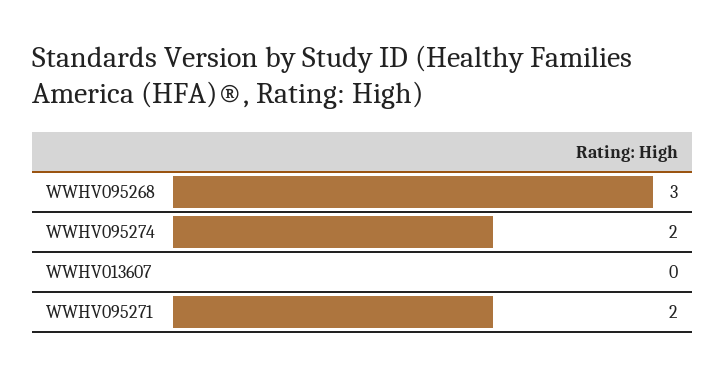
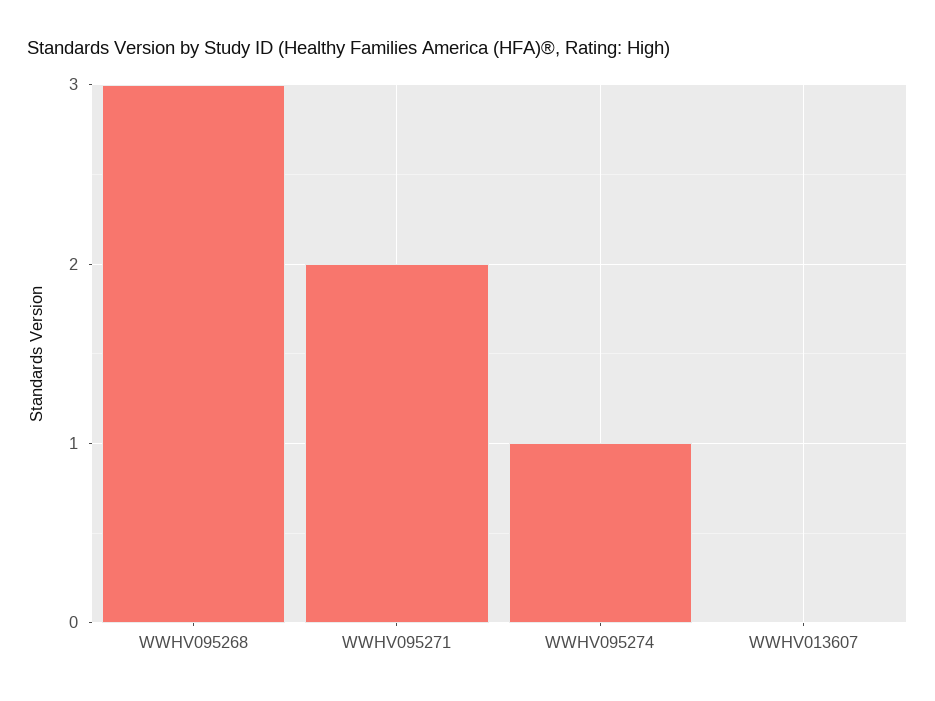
WWHV095274: 2 -> 1

